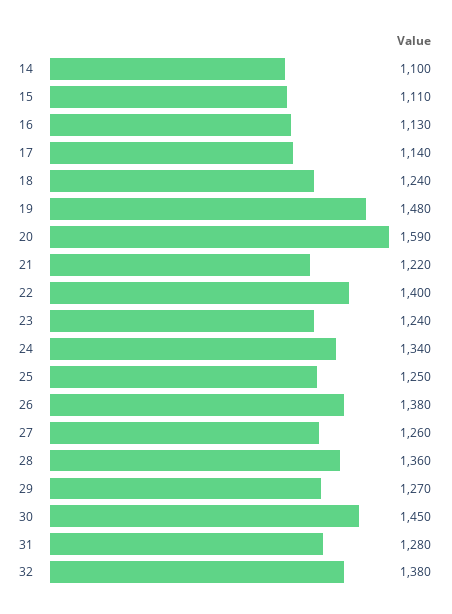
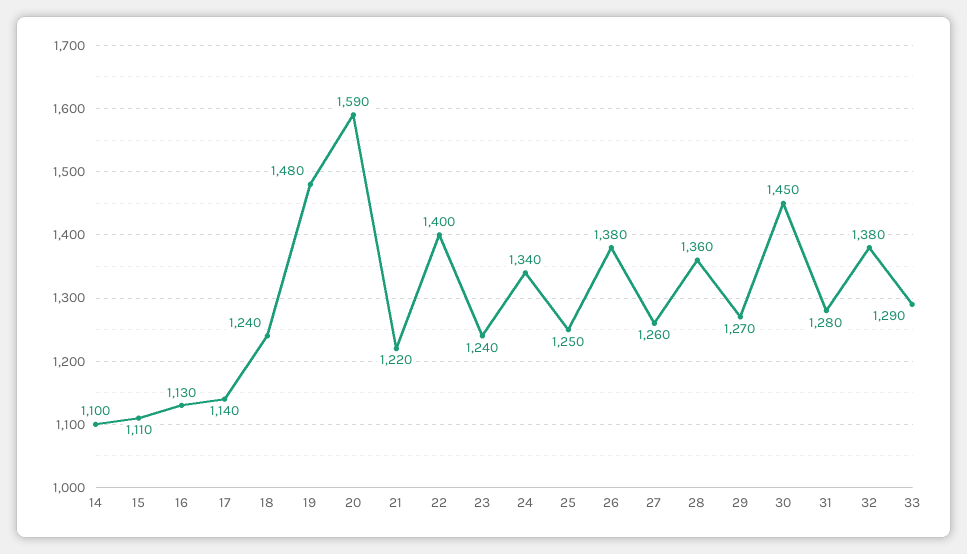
33: none -> 1290

